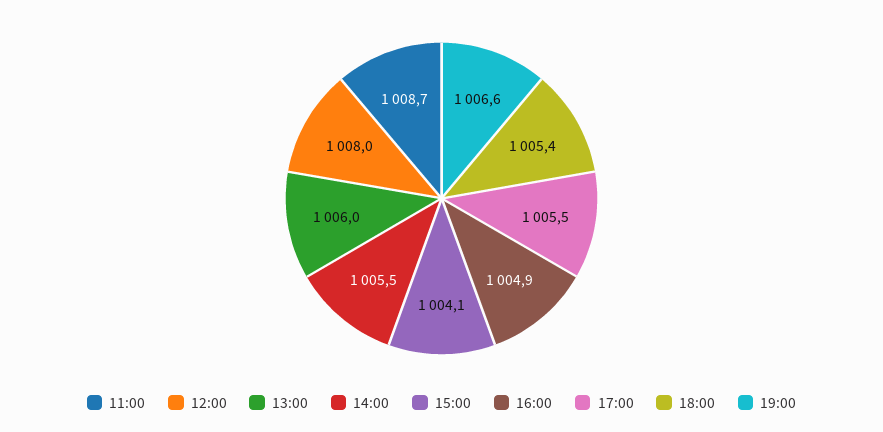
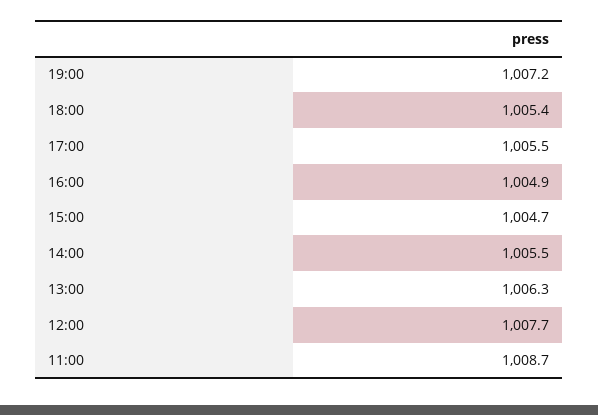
12:00: 1008 -> 1007.7
13:00: 1006 -> 1006.3
15:00: 1004.1 -> 1004.7
19:00: 1006.6 -> 1007.2

